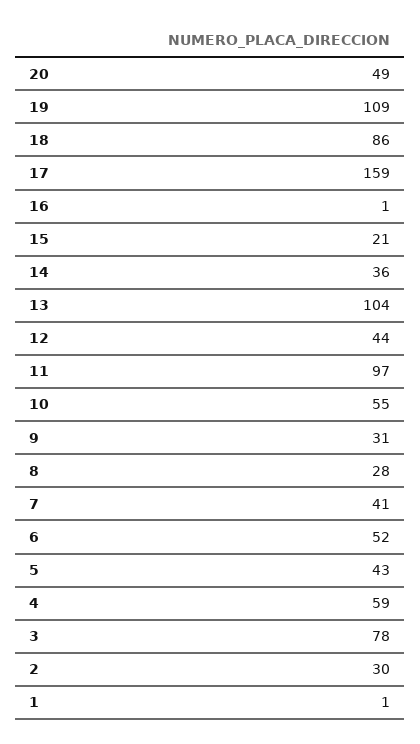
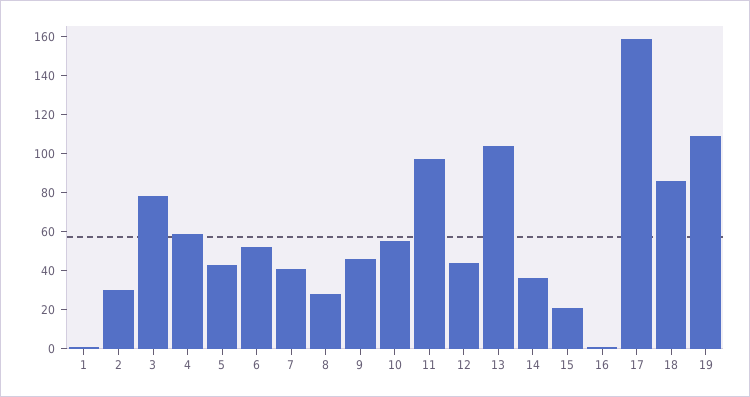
20: 49 -> none
9: 31 -> 45

